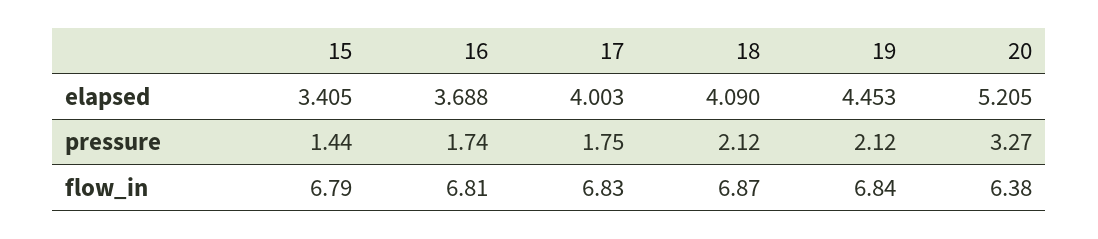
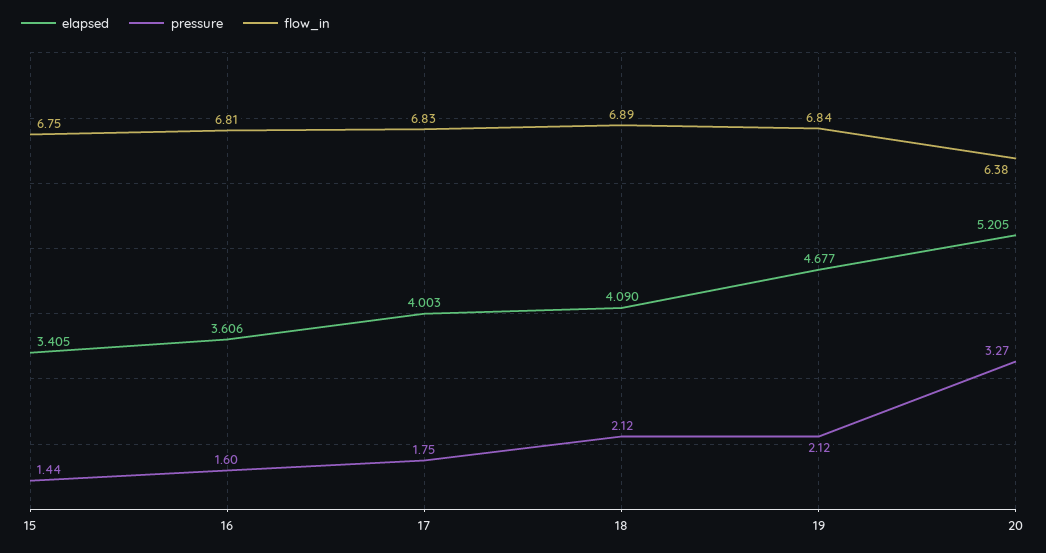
elapsed, 16: 3.688 -> 3.606
elapsed, 19: 4.453 -> 4.677
pressure, 16: 1.74 -> 1.6
flow_in, 15: 6.79 -> 6.75
flow_in, 18: 6.87 -> 6.89

